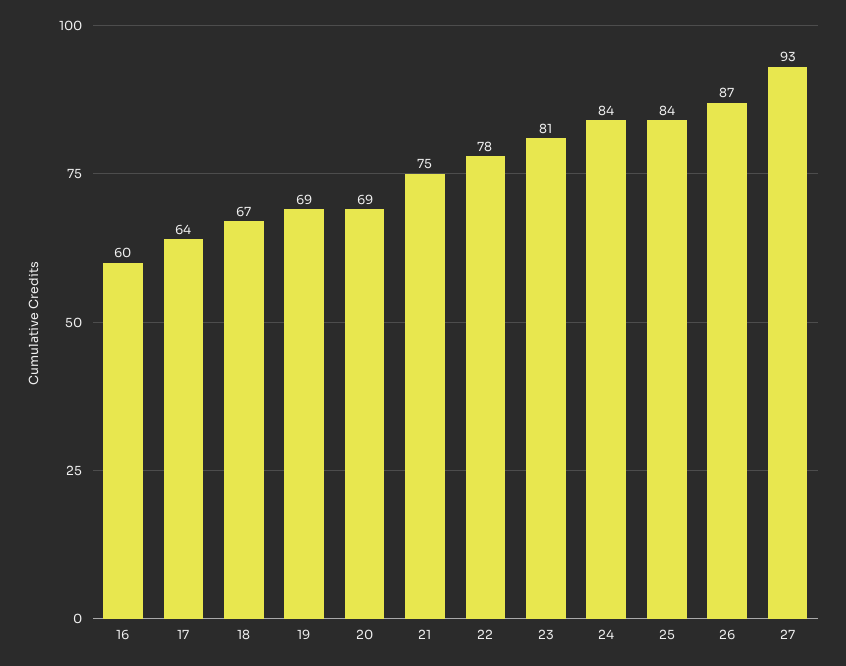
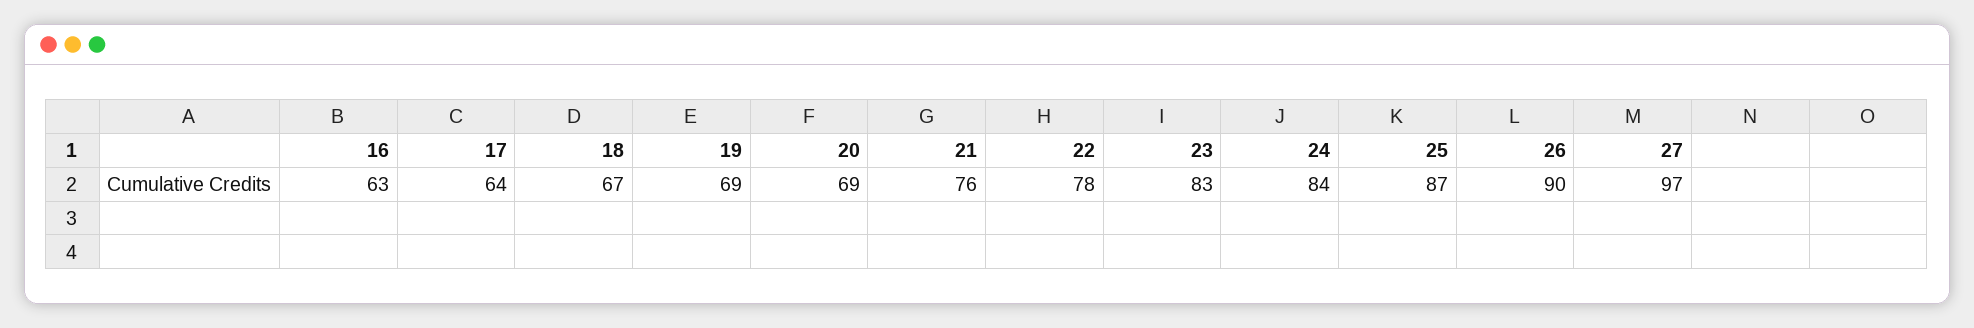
16: 60 -> 63
21: 75 -> 76
23: 81 -> 83
25: 84 -> 87
26: 87 -> 90
27: 93 -> 97

